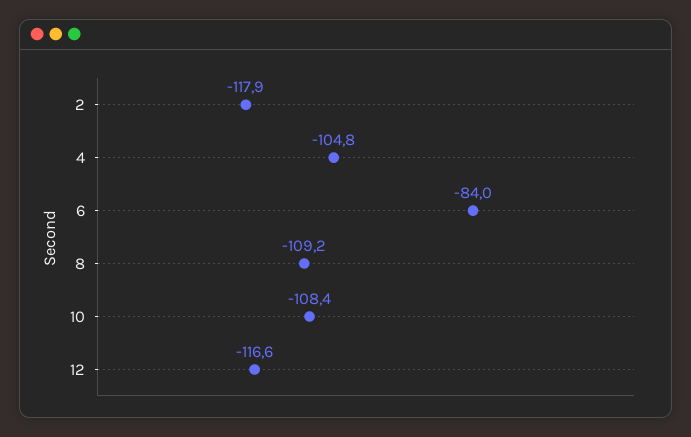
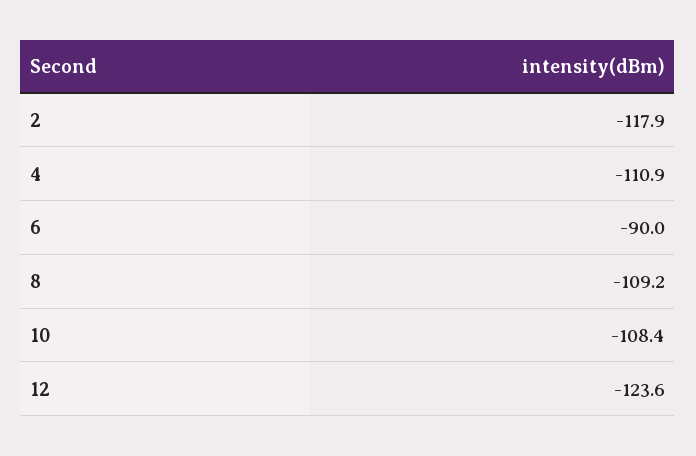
4: -104.8 -> -110.9
6: -84 -> -90
12: -116.6 -> -123.6

